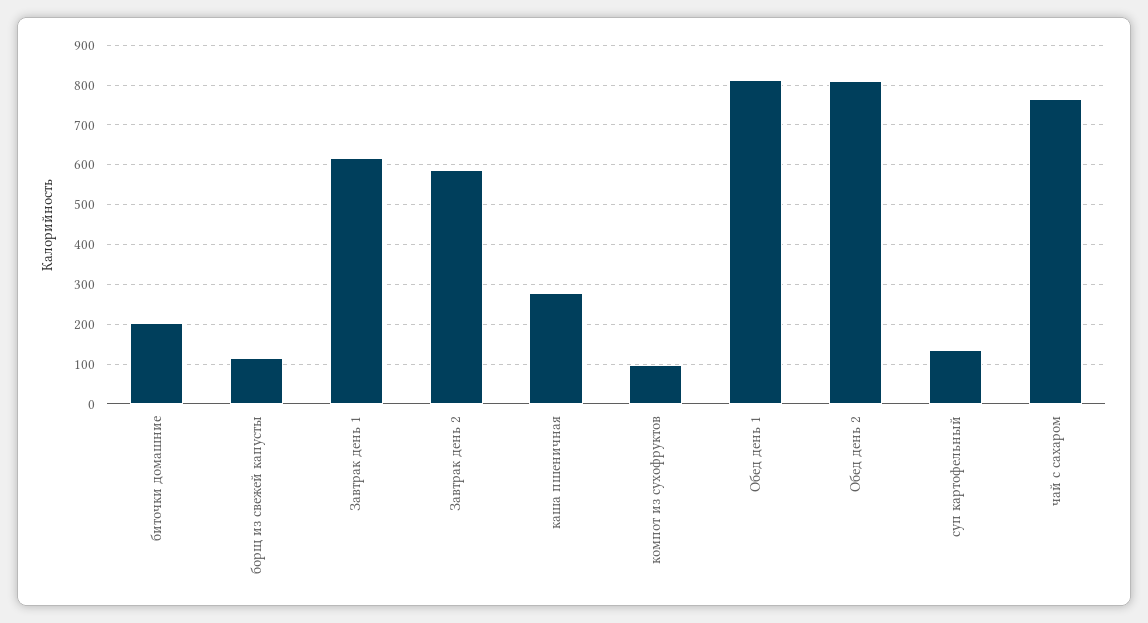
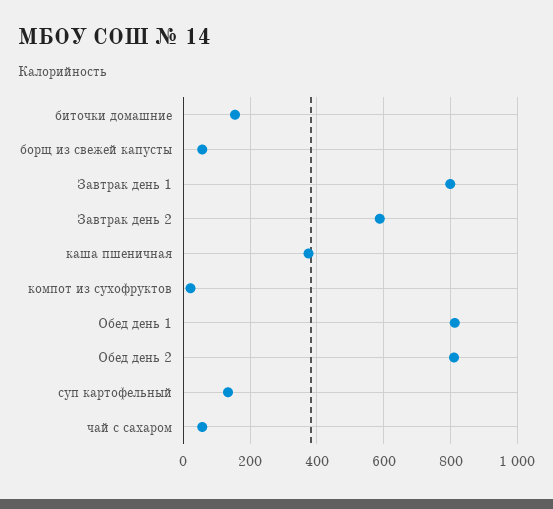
биточки домашние: 200 -> 160
борщ из свежей капусты: 120 -> 60
Завтрак день 1: 620 -> 800
каша пшеничная: 280 -> 380
компот из сухофруктов: 100 -> 20
чай с сахаром: 760 -> 60

